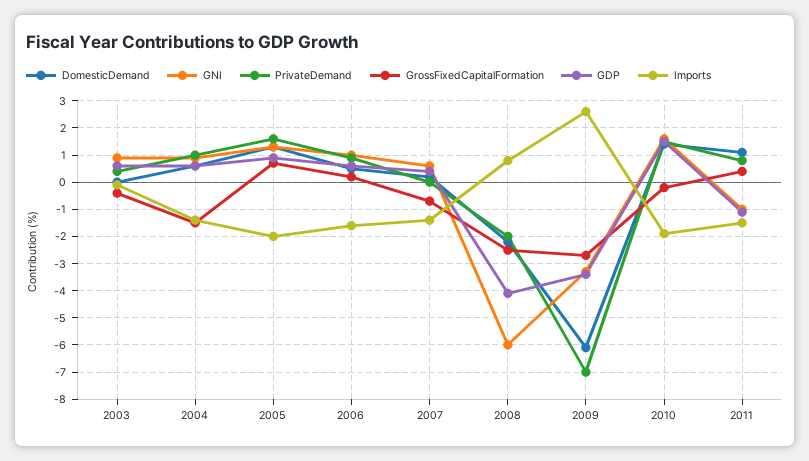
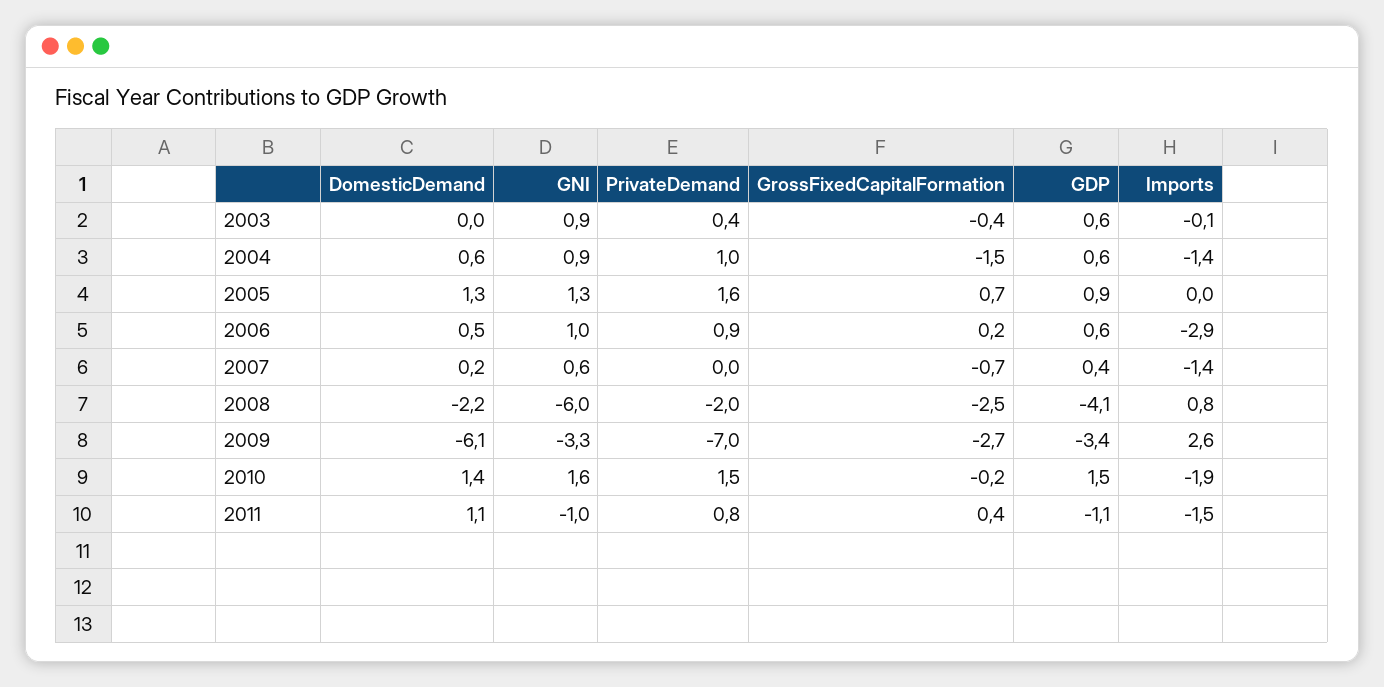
Imports, 2005: -2 -> 0
Imports, 2006: -1.5 -> -2.9

